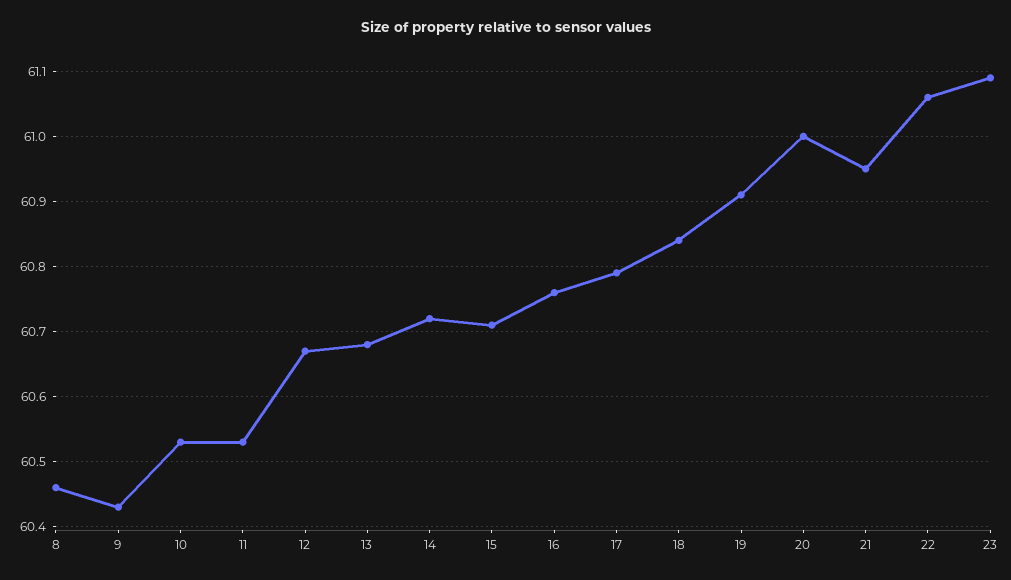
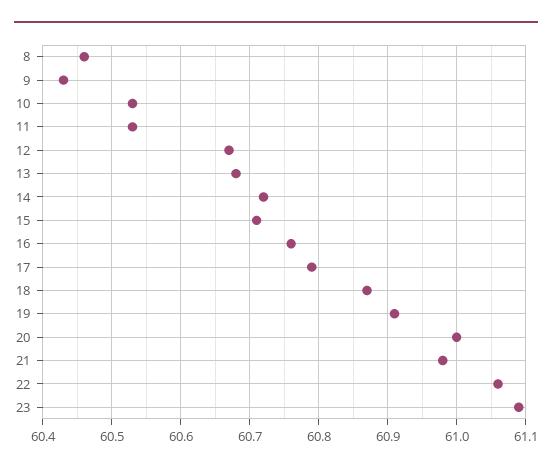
18: 60.84 -> 60.87
21: 60.95 -> 60.98

